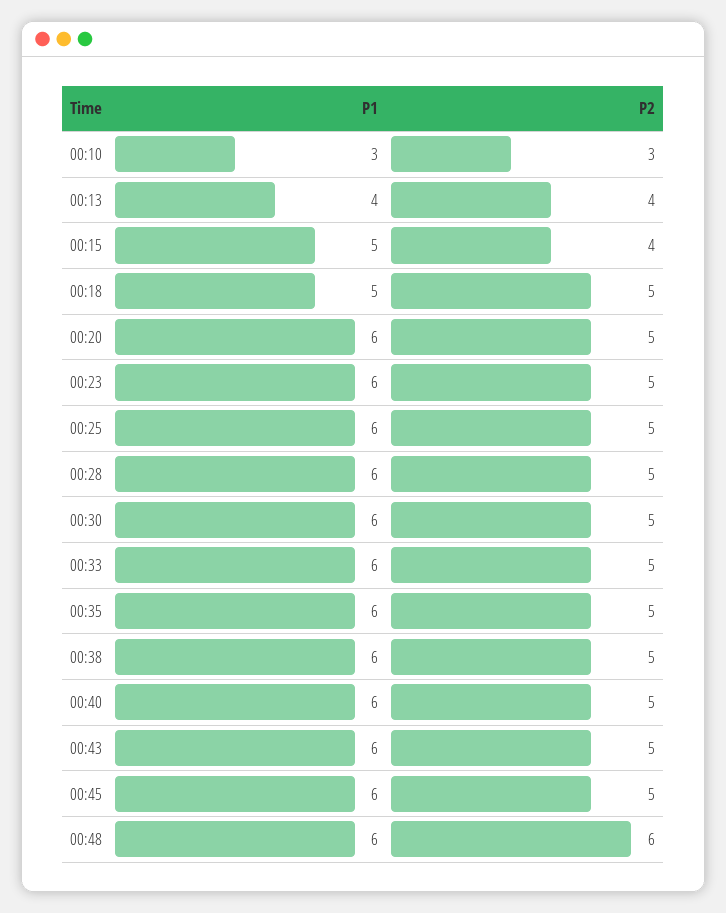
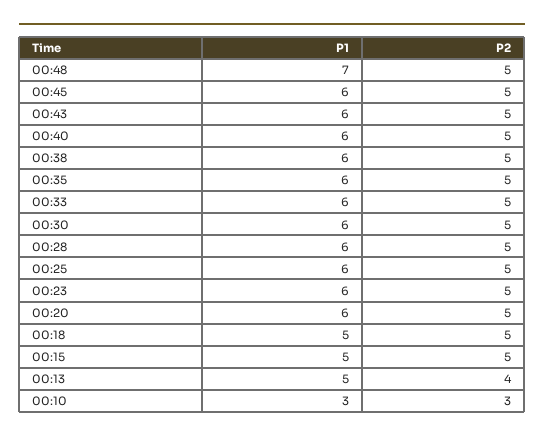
P1, 00:13: 4 -> 5
P2, 00:15: 4 -> 5
P1, 00:48: 6 -> 7
P2, 00:48: 6 -> 5

